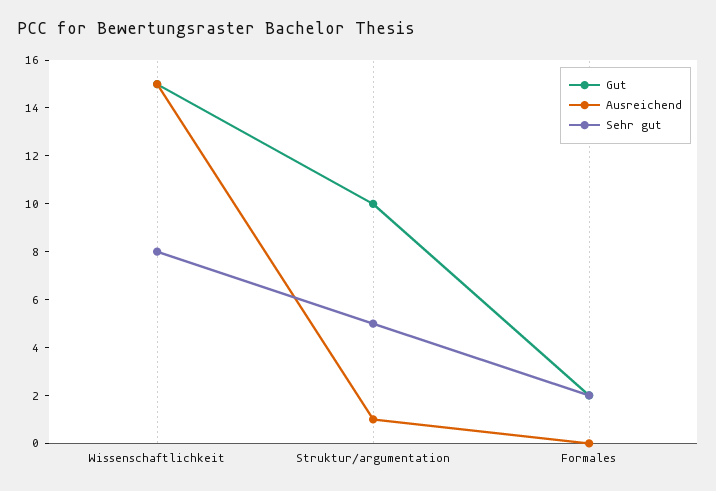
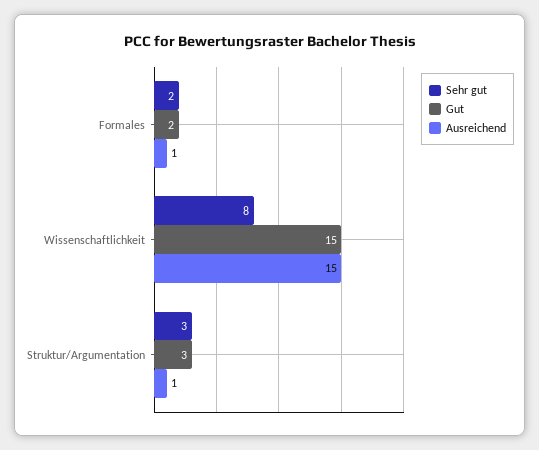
Gut, Struktur/argumentation: 10 -> 3
Sehr gut, Struktur/argumentation: 5 -> 3
Ausreichend, Formales: 0 -> 1

